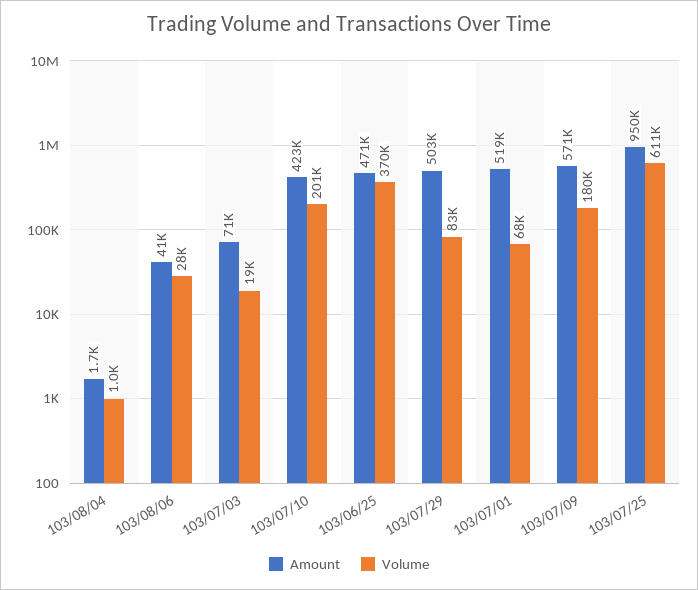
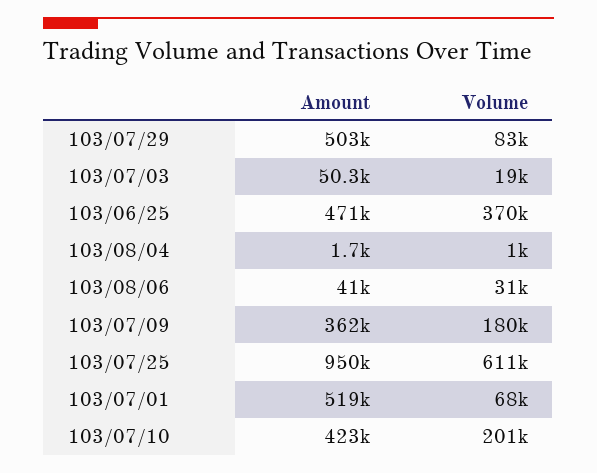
Volume, 103/08/06: 28000 -> 31000
Amount, 103/07/03: 71000 -> 50300
Amount, 103/07/09: 571000 -> 362000

